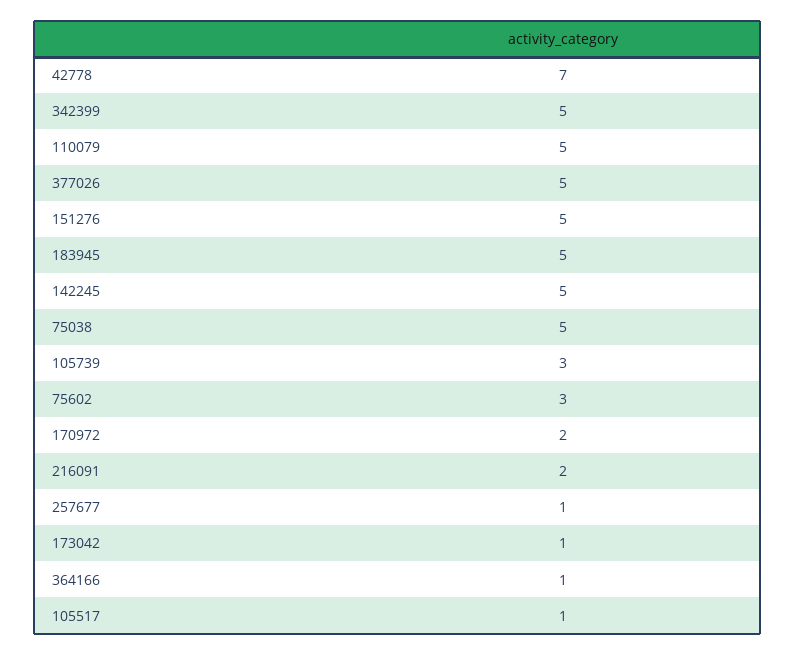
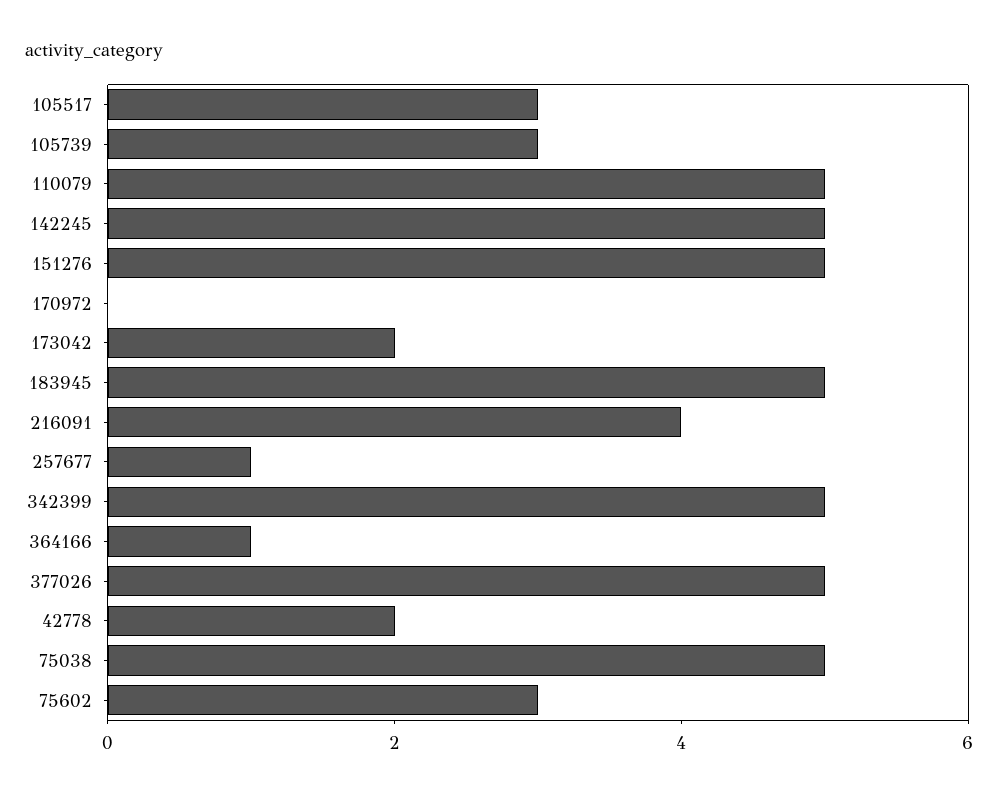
42778: 7 -> 2
170972: 2 -> 0
216091: 2 -> 4
173042: 1 -> 2
105517: 1 -> 3

